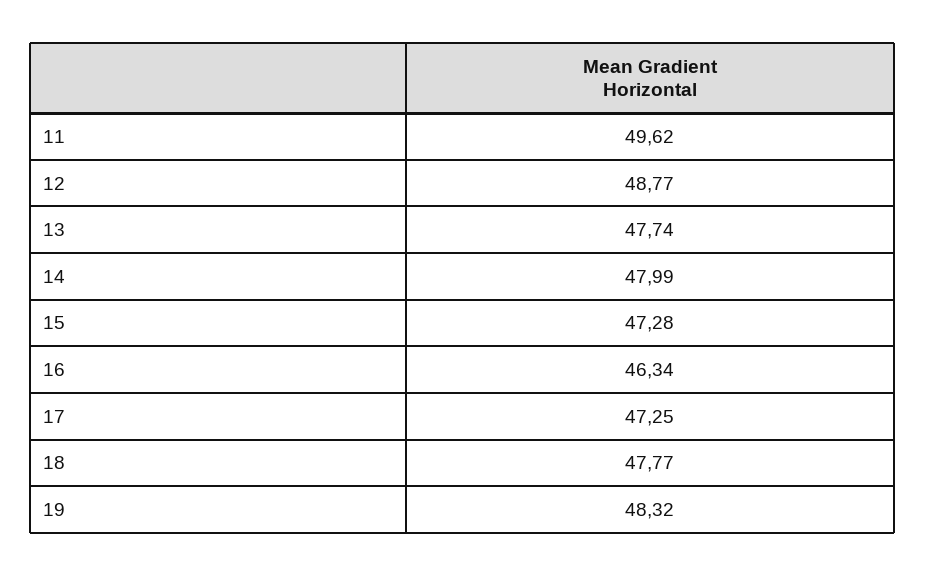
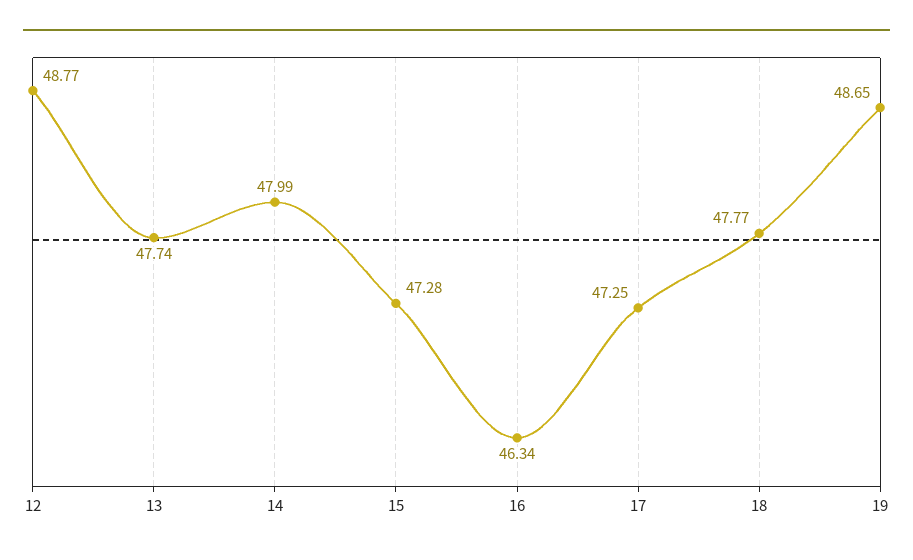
11: 49.62 -> none
19: 48.32 -> 48.65

